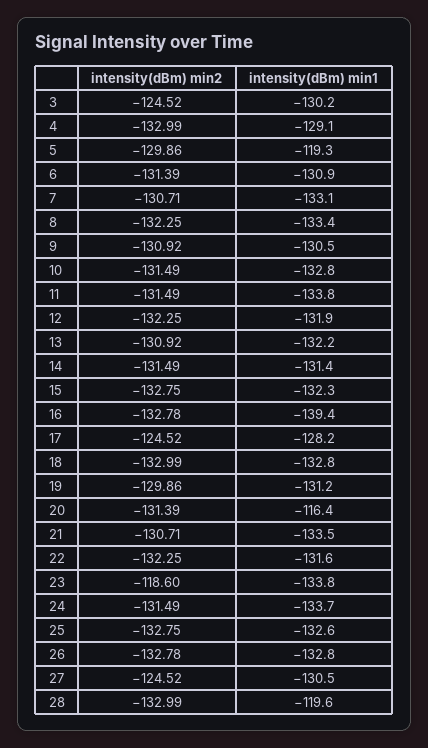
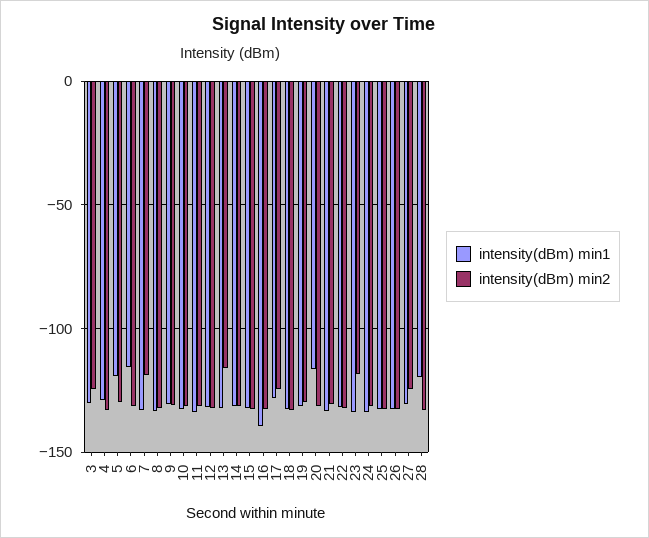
intensity(dBm) min1, 6: -130.9 -> -115
intensity(dBm) min2, 7: -130.71 -> -120
intensity(dBm) min2, 13: -130.92 -> -115

